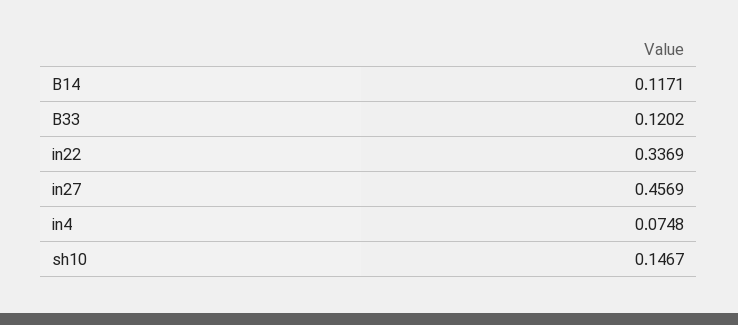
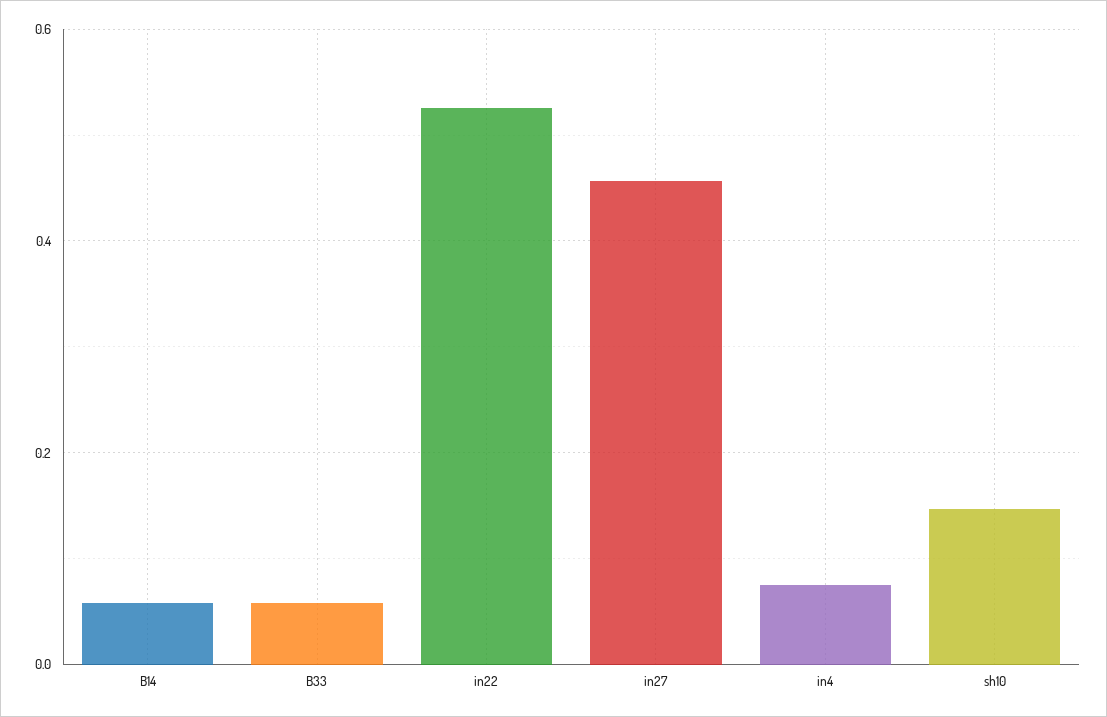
B14: 0.1171 -> 0.06
B33: 0.1202 -> 0.06
in22: 0.3369 -> 0.52

